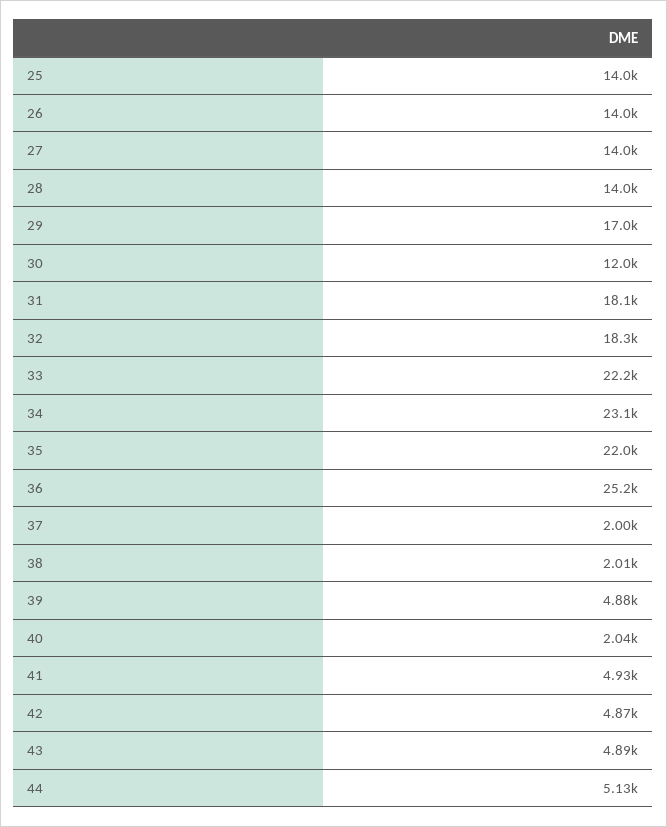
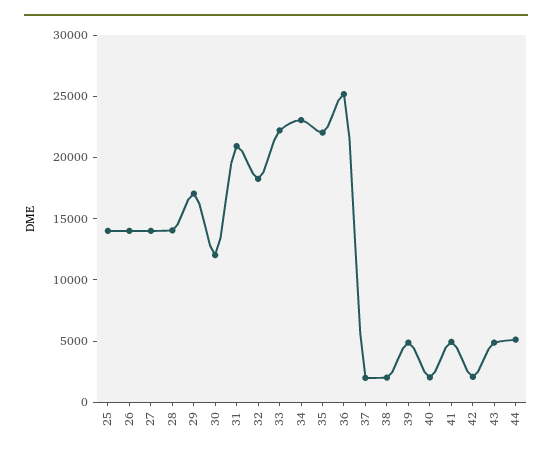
31: 18100 -> 21000
42: 4870 -> 2000

